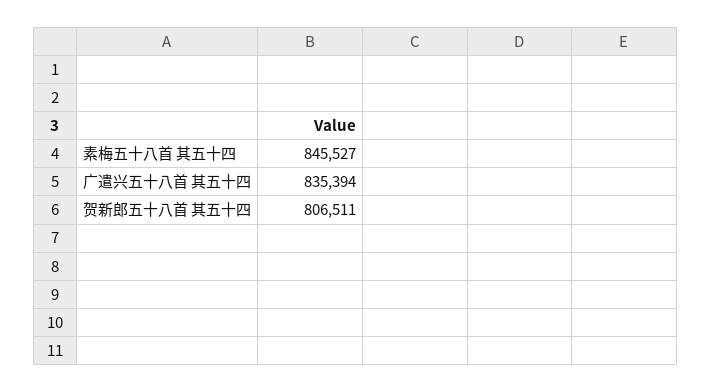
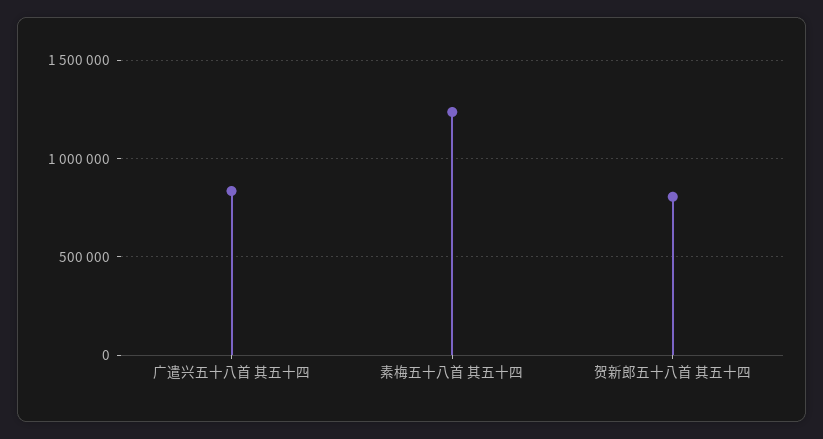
素梅五十八首 其五十四: 845527 -> 1250000

